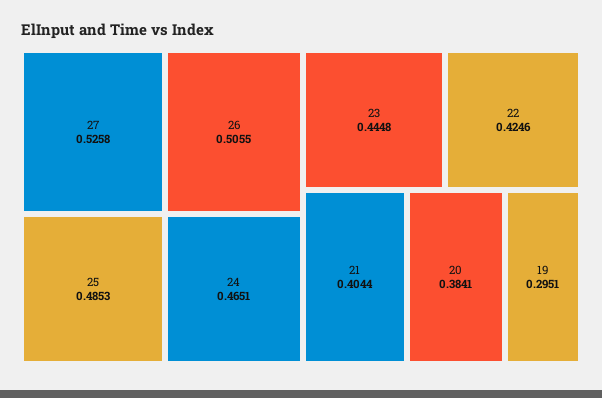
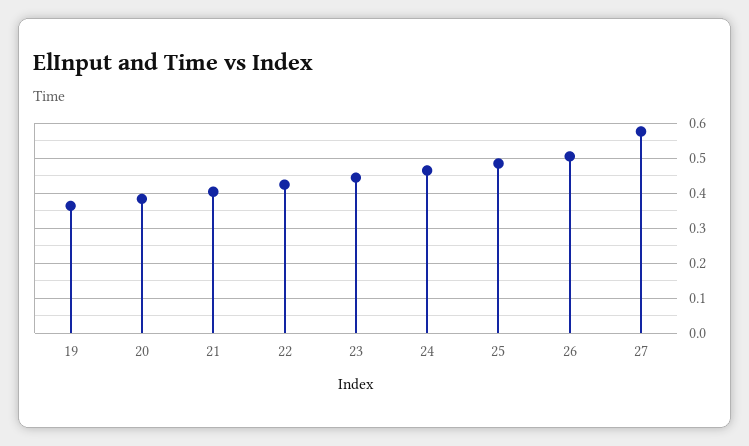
27: 0.5258 -> 0.58
19: 0.2951 -> 0.36

